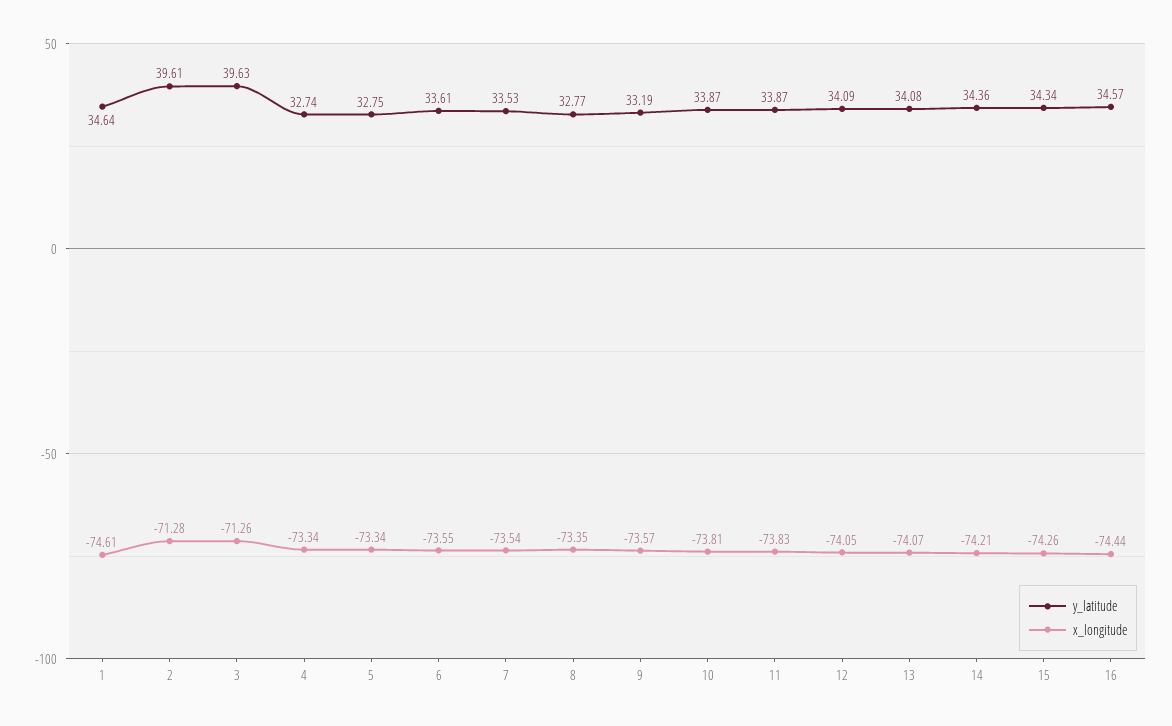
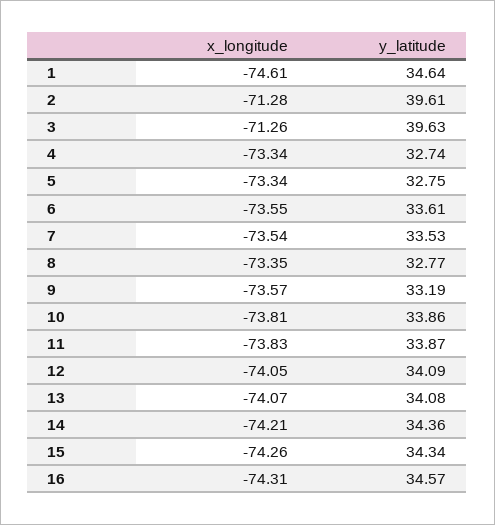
y_latitude, 10: 33.87 -> 33.86
x_longitude, 16: -74.44 -> -74.31

